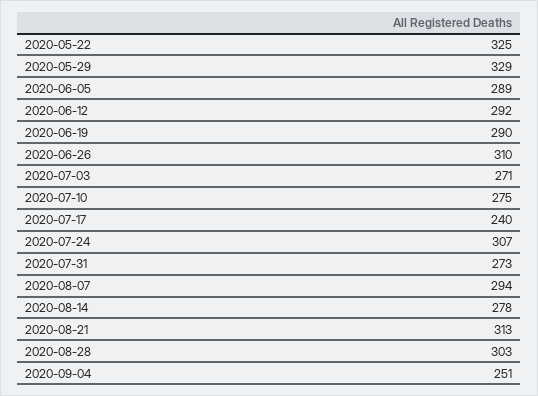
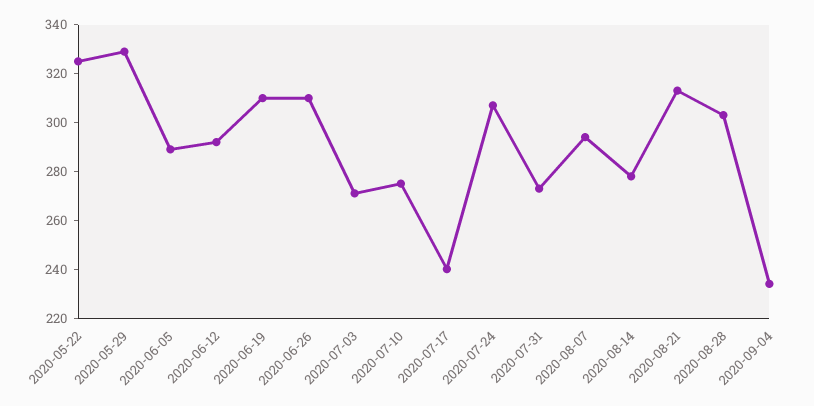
2020-06-19: 290 -> 310
2020-09-04: 251 -> 235

